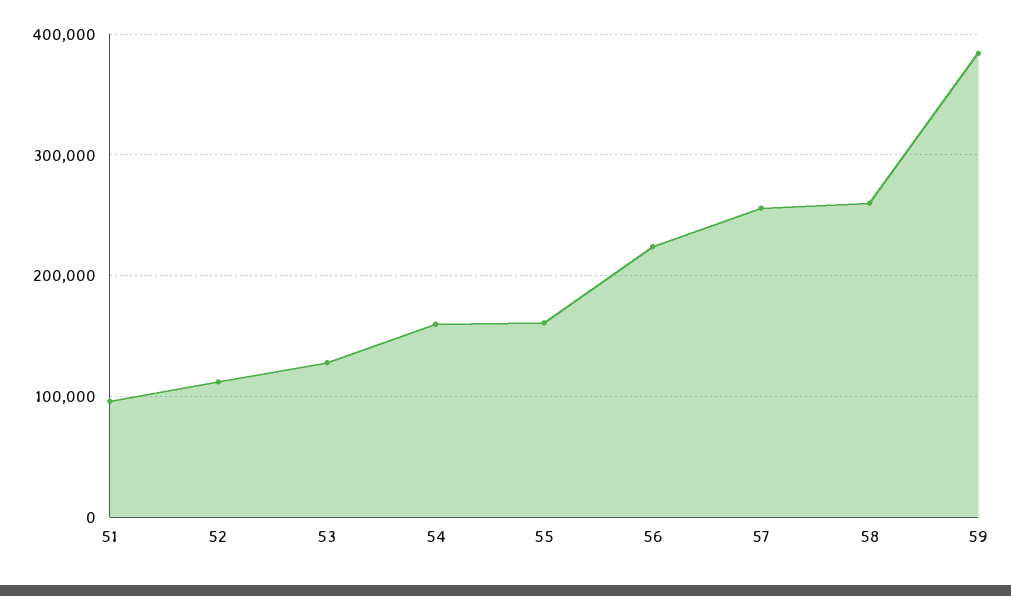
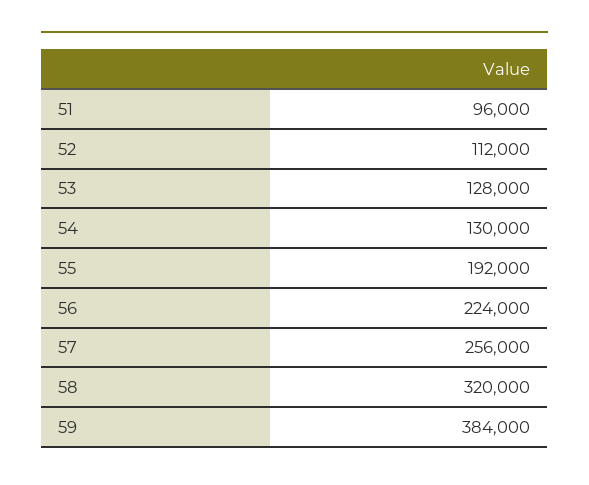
54: 160000 -> 130000
55: 160000 -> 192000
58: 260000 -> 320000

